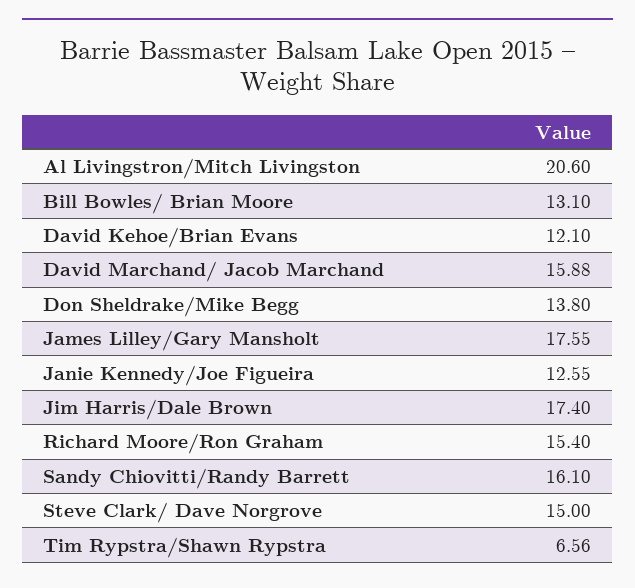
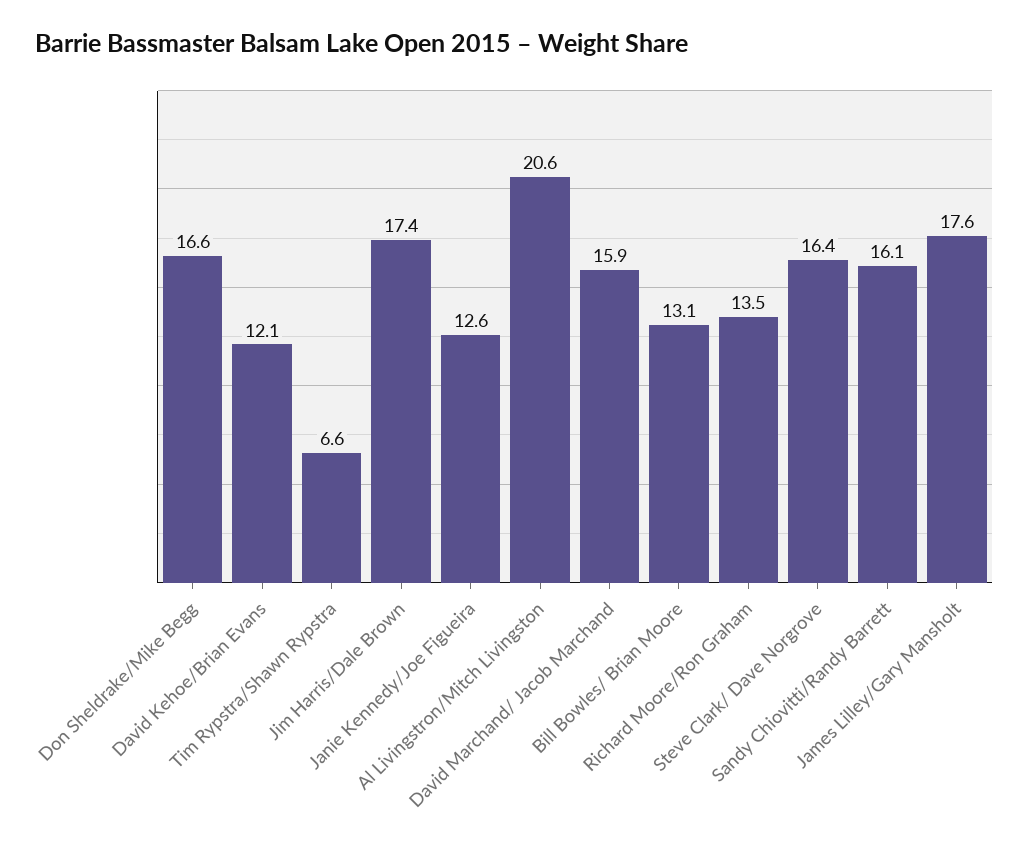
Don Sheldrake/Mike Begg: 13.8 -> 16.6
Richard Moore/Ron Graham: 15.4 -> 13.5
Steve Clark/ Dave Norgrove: 15 -> 16.4

